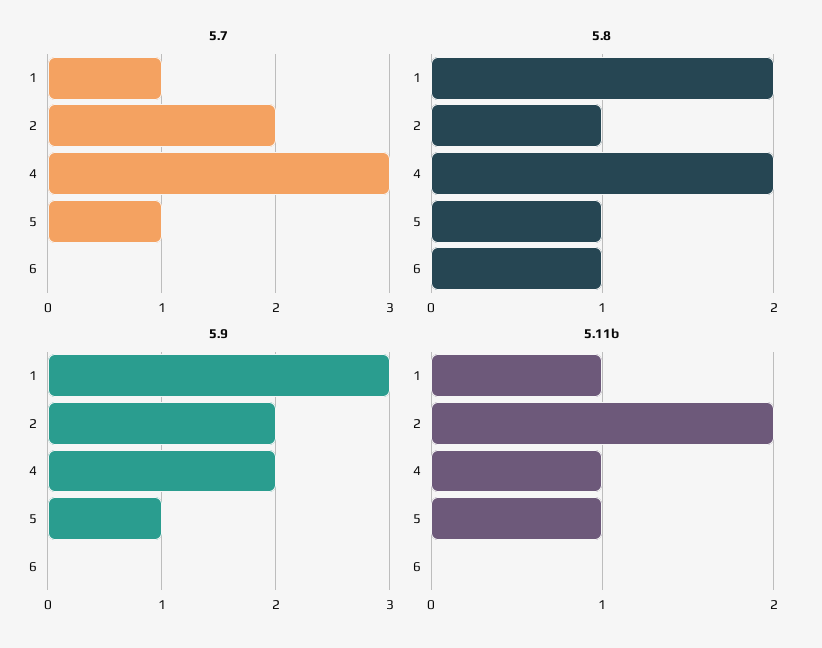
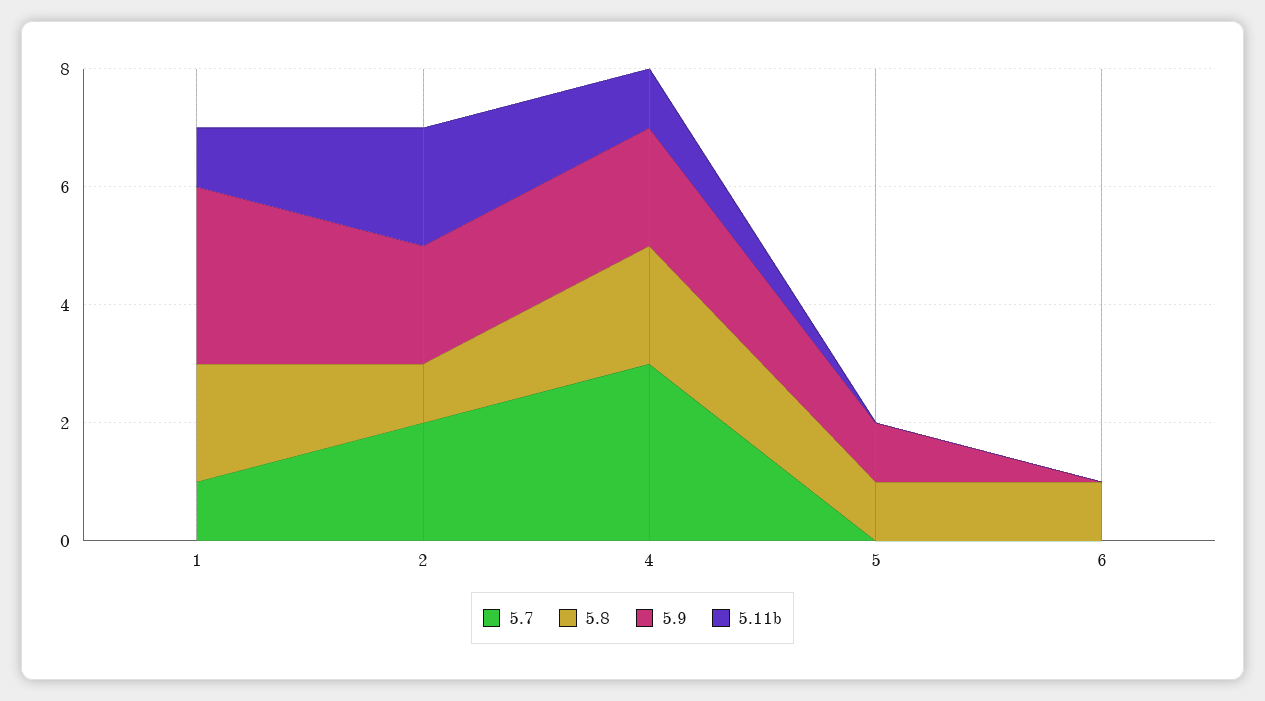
5.7, 5: 1 -> 0
5.11b, 5: 1 -> 0

